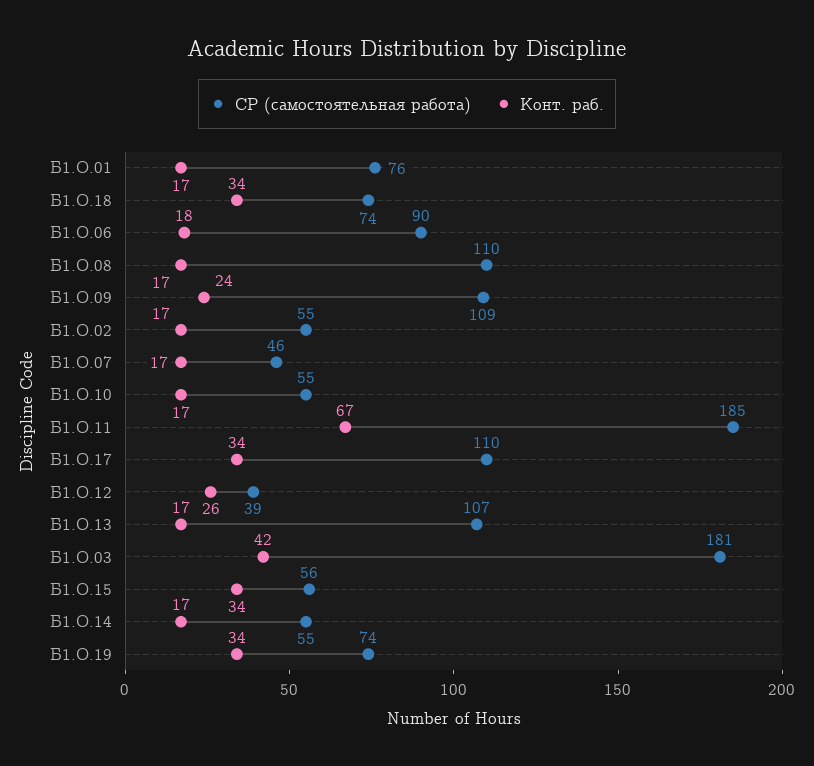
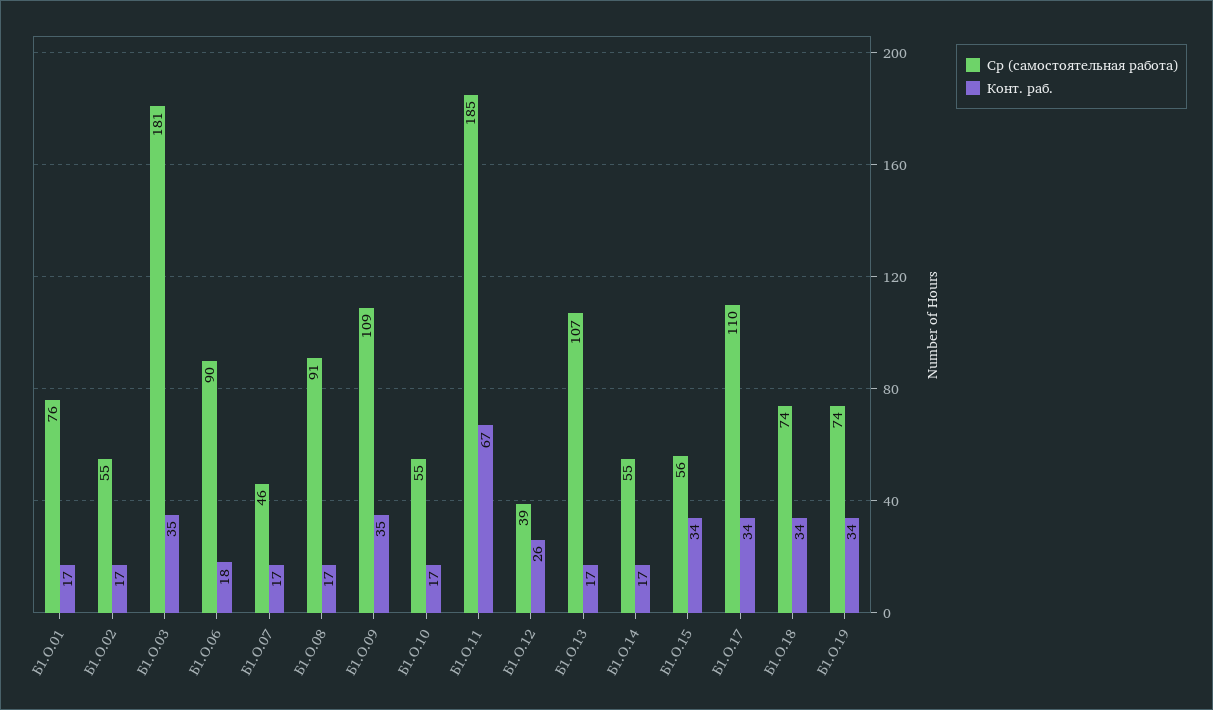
СР (самостоятельная работа), Б1.О.08: 110 -> 91
Конт. раб., Б1.О.09: 24 -> 35
Конт. раб., Б1.О.03: 42 -> 35

